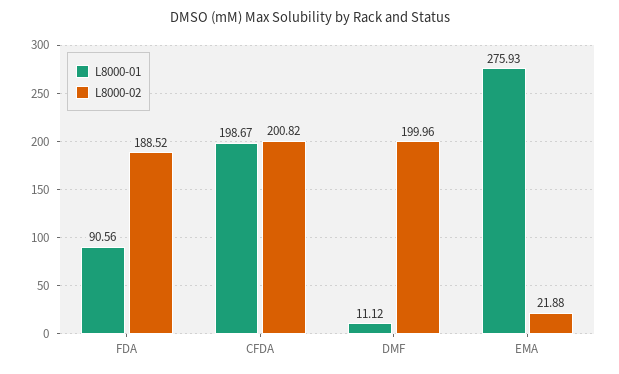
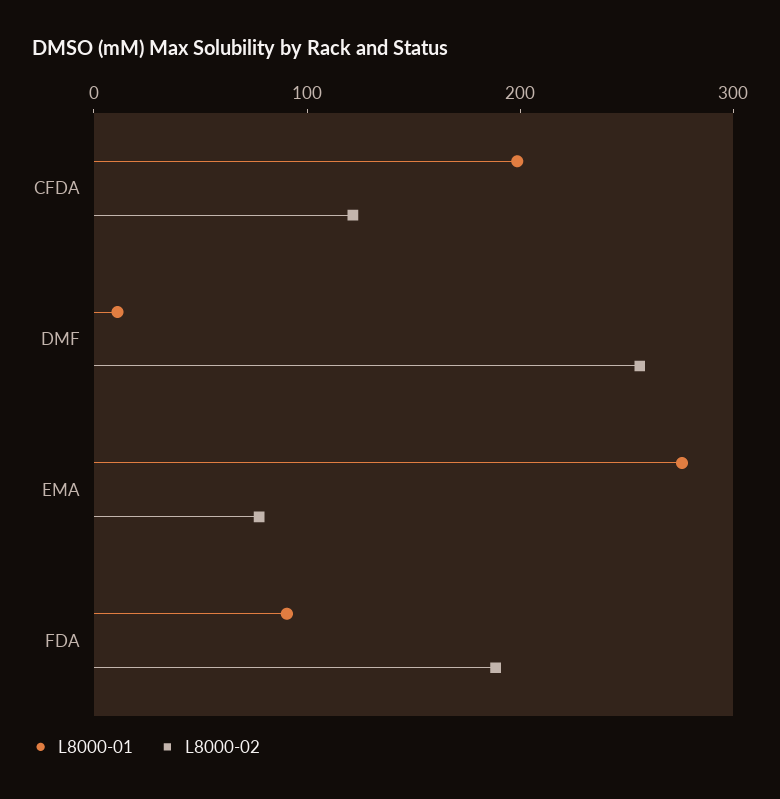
L8000-02, CFDA: 200.82 -> 120
L8000-02, DMF: 199.96 -> 260
L8000-02, EMA: 21.88 -> 80

